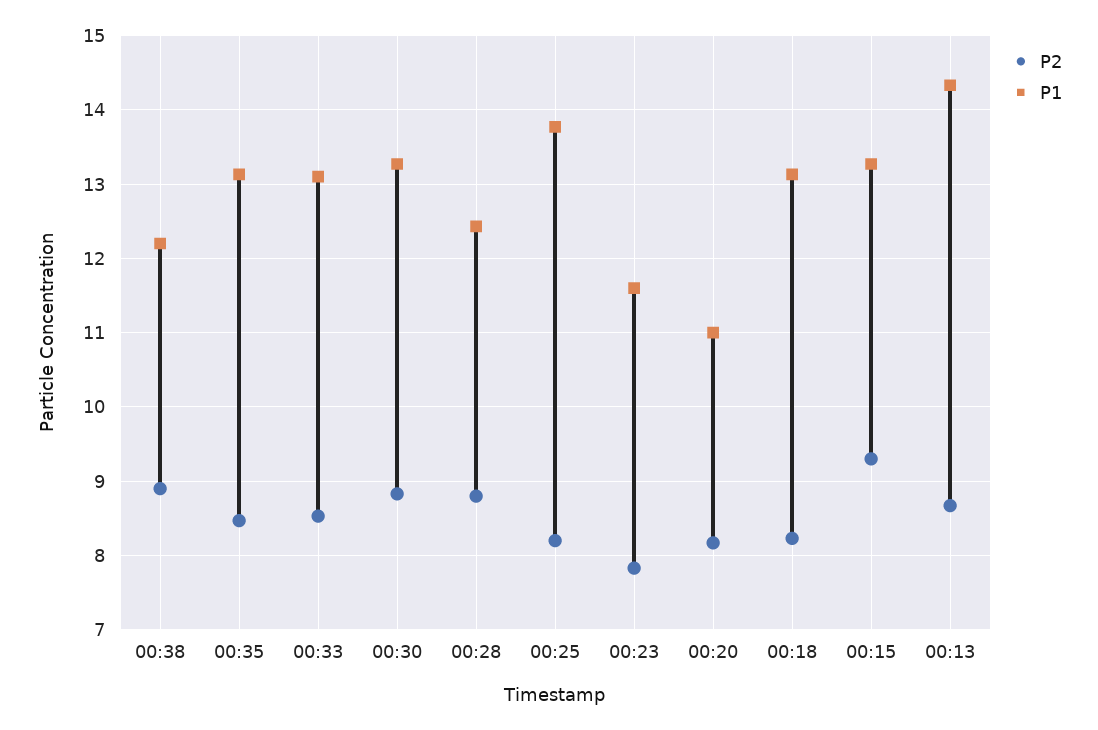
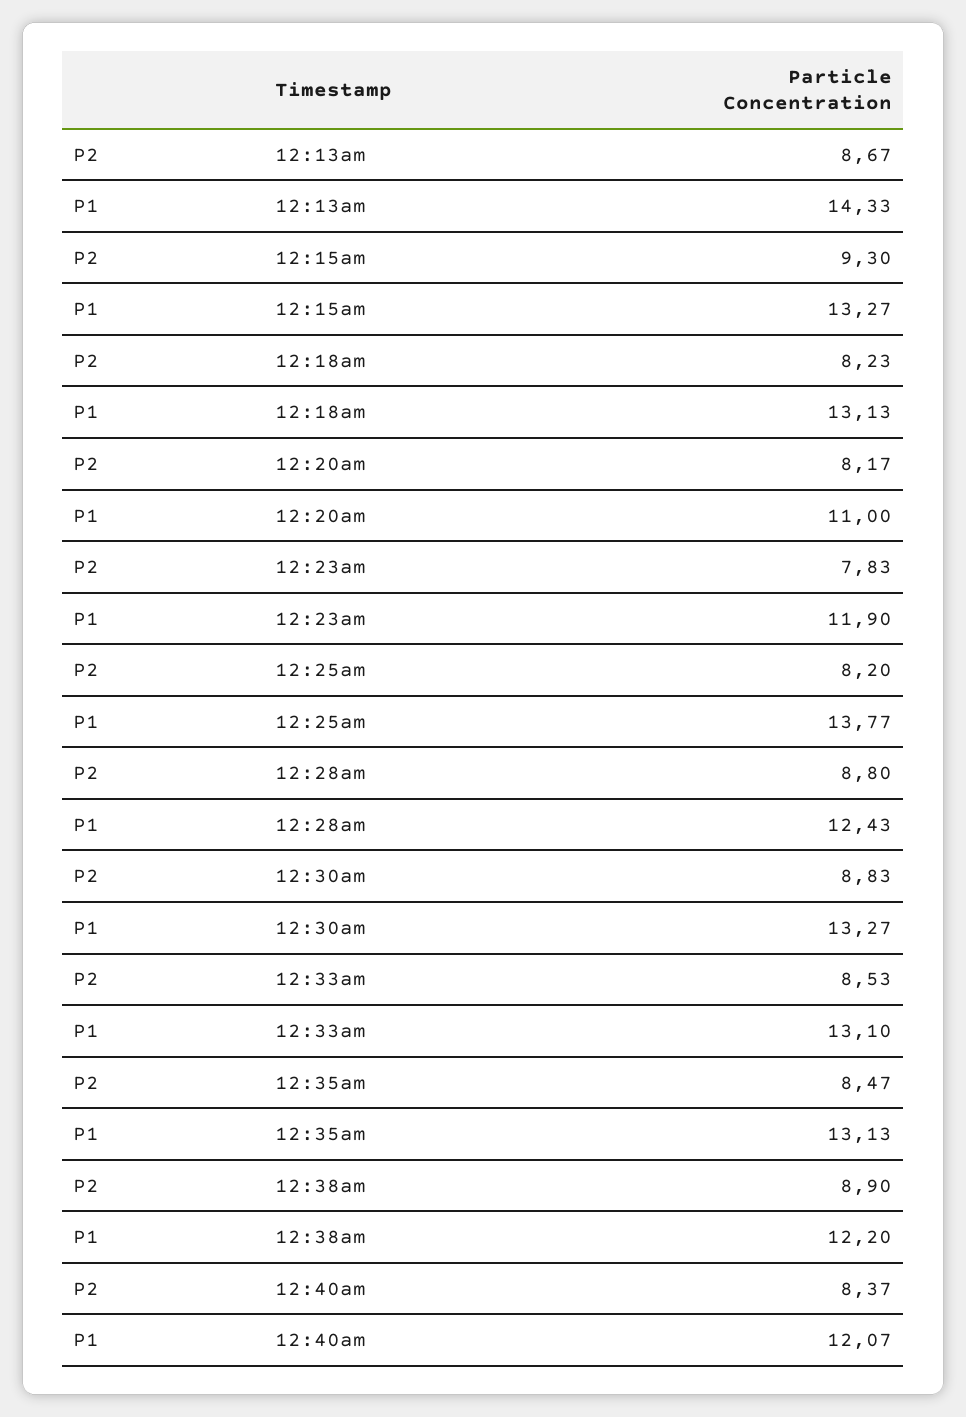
P1, 00:23: 11.6 -> 11.9
P2, 12:40am: none -> 8.37
P1, 12:40am: none -> 12.07

